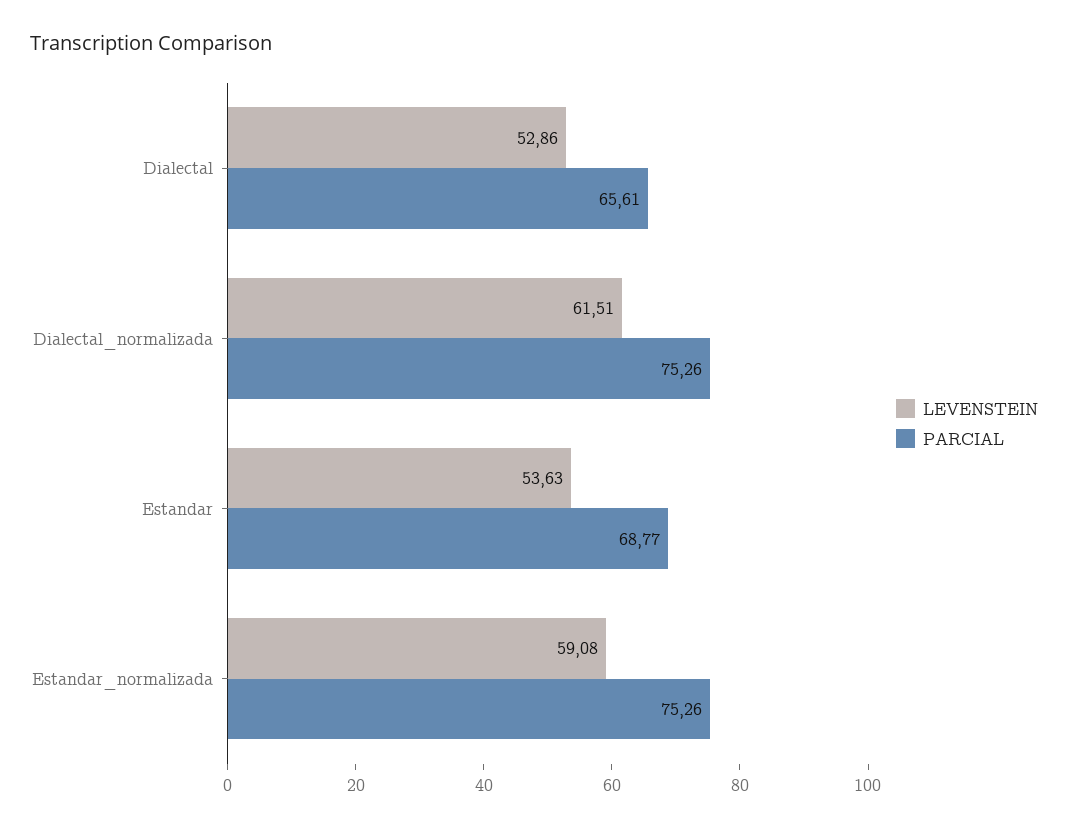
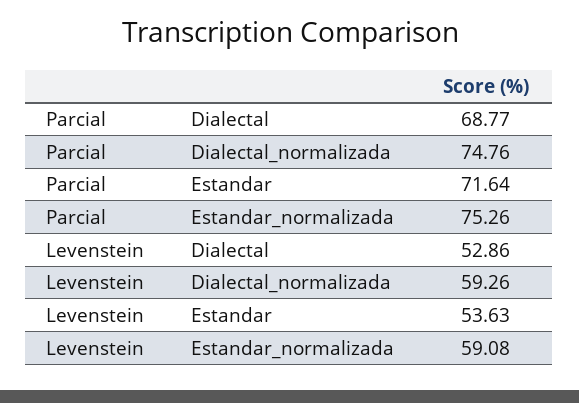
PARCIAL, Dialectal: 65.61 -> 68.77
LEVENSTEIN, Dialectal_normalizada: 61.51 -> 59.26
PARCIAL, Dialectal_normalizada: 75.26 -> 74.76
PARCIAL, Estandar: 68.77 -> 71.64

